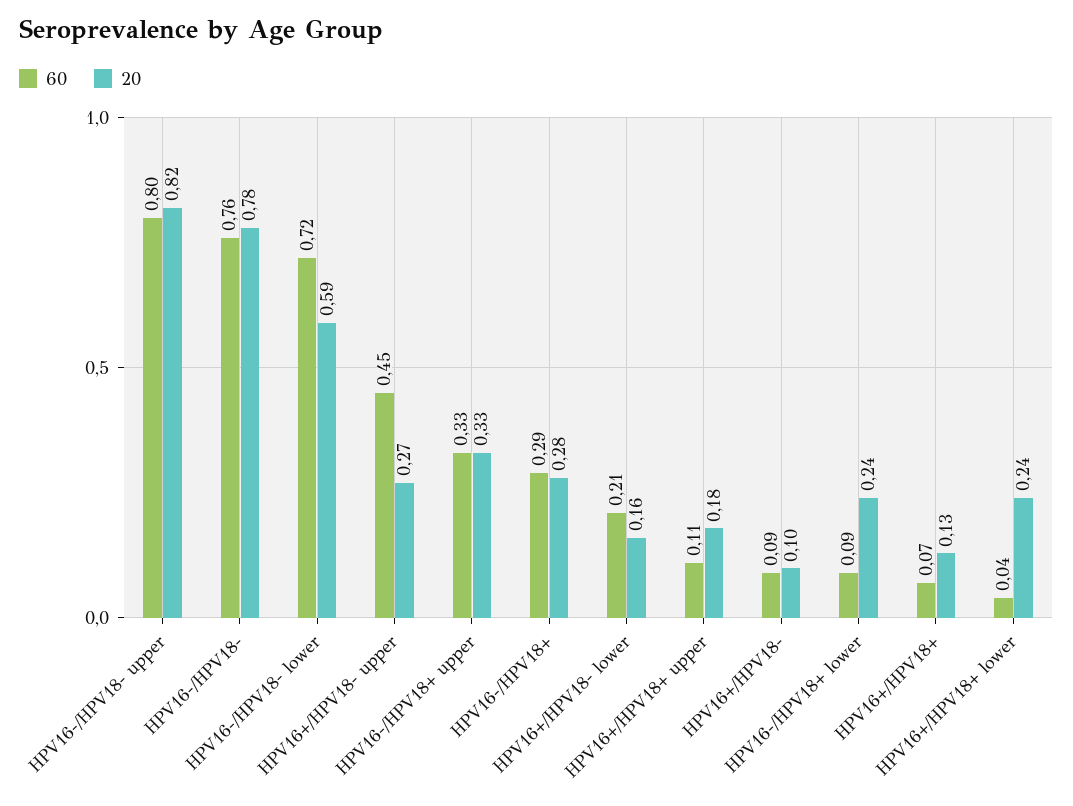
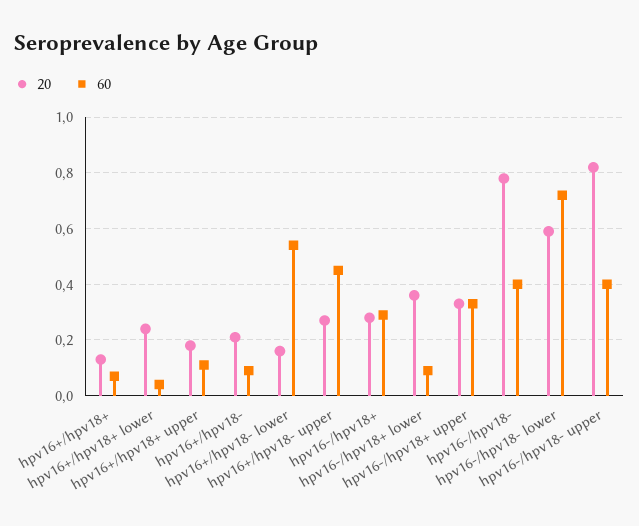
60, HPV16-/HPV18- upper: 0.8 -> 0.4
60, HPV16-/HPV18-: 0.76 -> 0.4
60, HPV16+/HPV18- lower: 0.21 -> 0.55
20, HPV16+/HPV18-: 0.1 -> 0.2
20, HPV16-/HPV18+ lower: 0.24 -> 0.35

